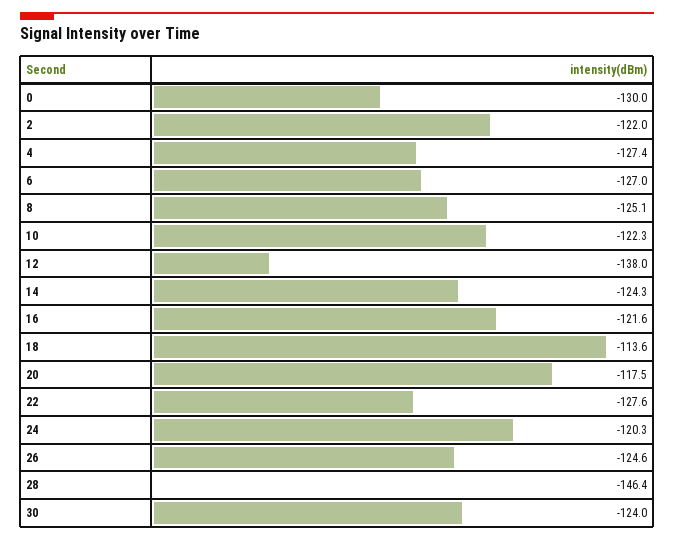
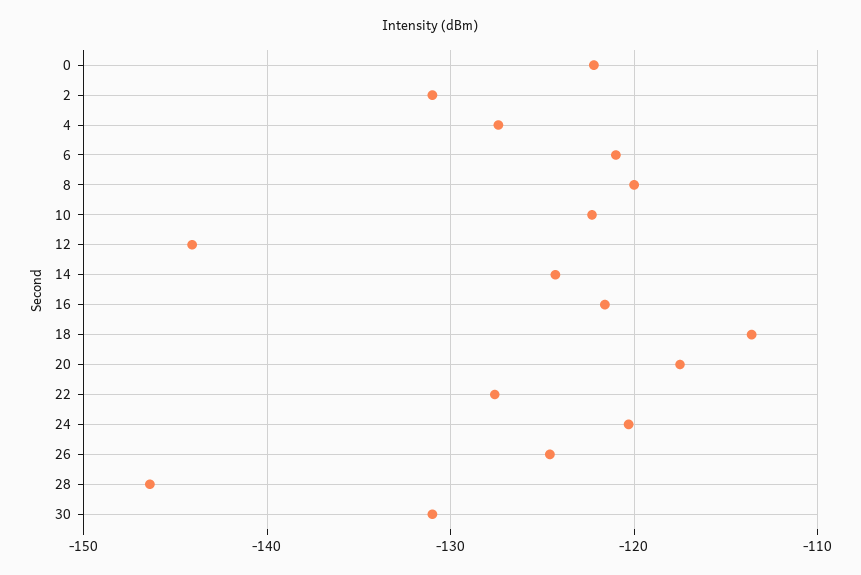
0: -130 -> -122
2: -122 -> -131
6: -127 -> -121
8: -125.1 -> -120
12: -138 -> -144
30: -124 -> -131

